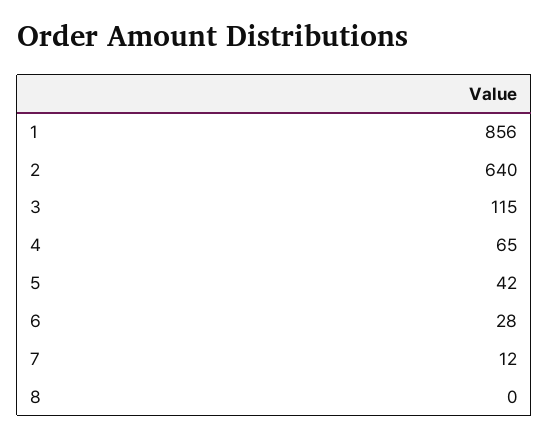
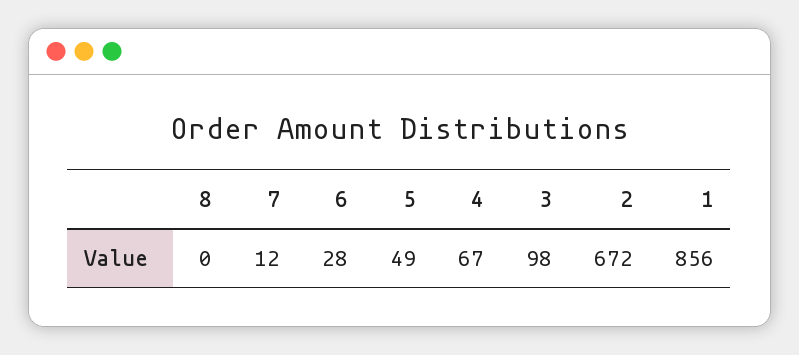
2: 640 -> 672
3: 115 -> 98
4: 65 -> 67
5: 42 -> 49

